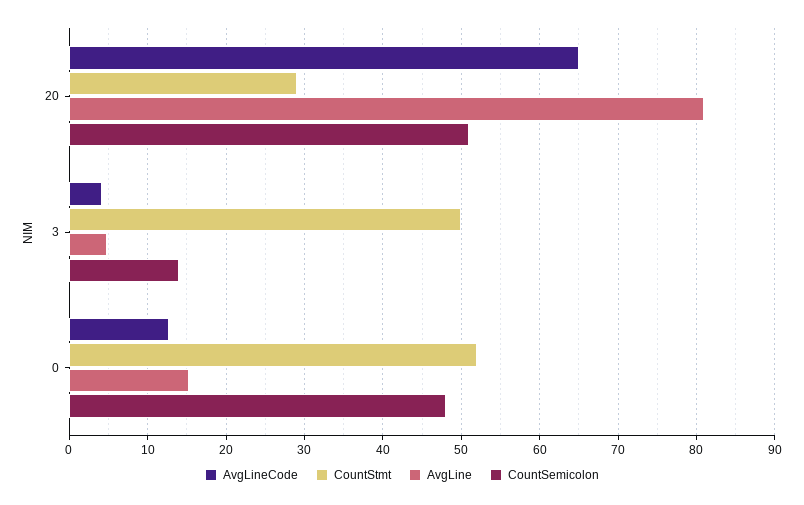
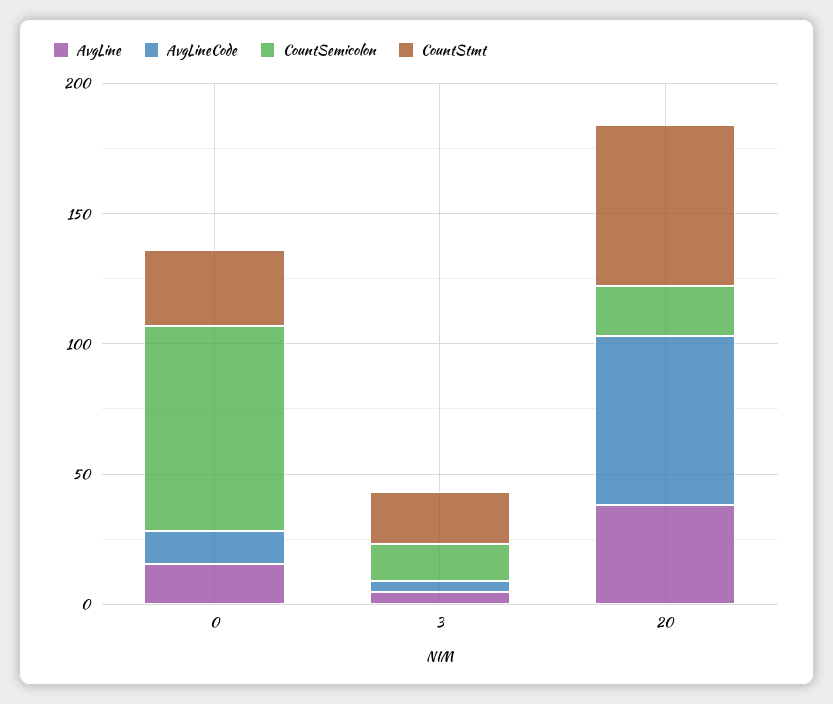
CountStmt, 20: 29 -> 60
AvgLine, 20: 81 -> 40
CountSemicolon, 20: 51 -> 20
CountStmt, 3: 50 -> 20
CountStmt, 0: 52 -> 30
CountSemicolon, 0: 48 -> 80

